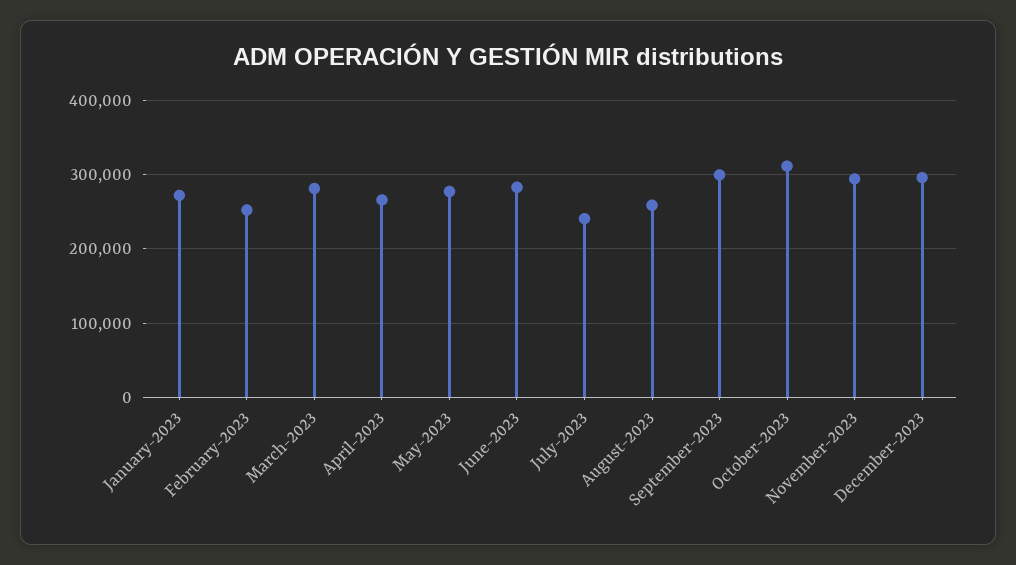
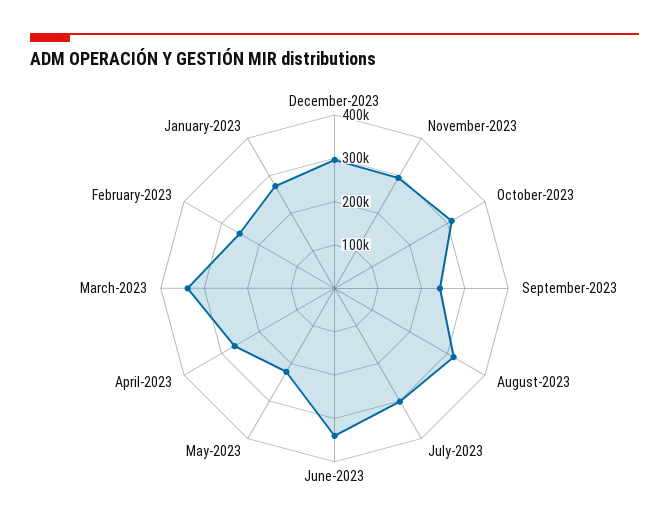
March-2023: 280000 -> 340000
May-2023: 280000 -> 220000
June-2023: 280000 -> 340000
July-2023: 240000 -> 300000
August-2023: 260000 -> 320000
September-2023: 300000 -> 240000

